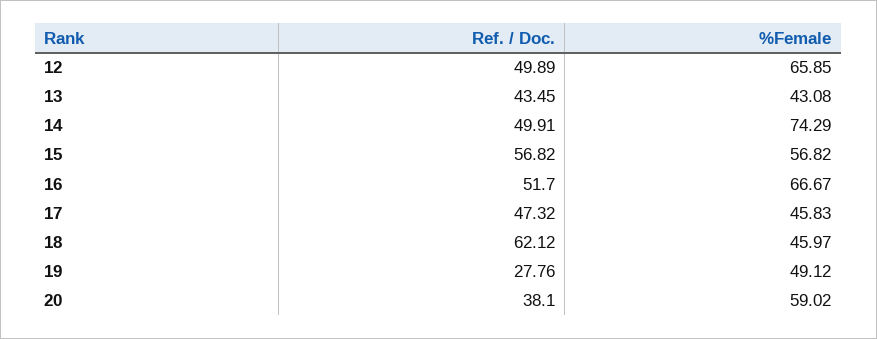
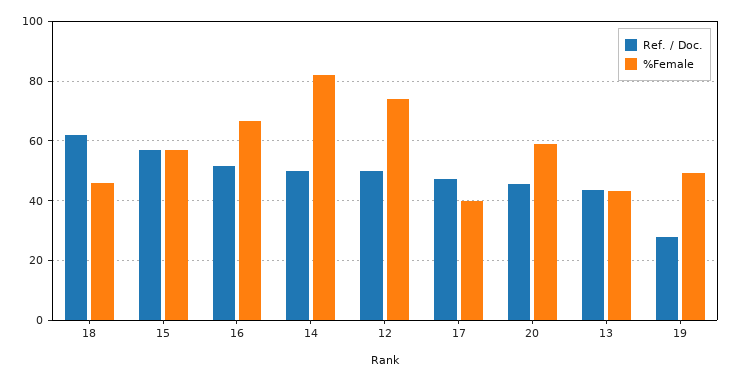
%Female, 12: 65.85 -> 75
%Female, 14: 74.29 -> 82.5
%Female, 17: 45.83 -> 40
Ref. / Doc., 20: 38.1 -> 45

